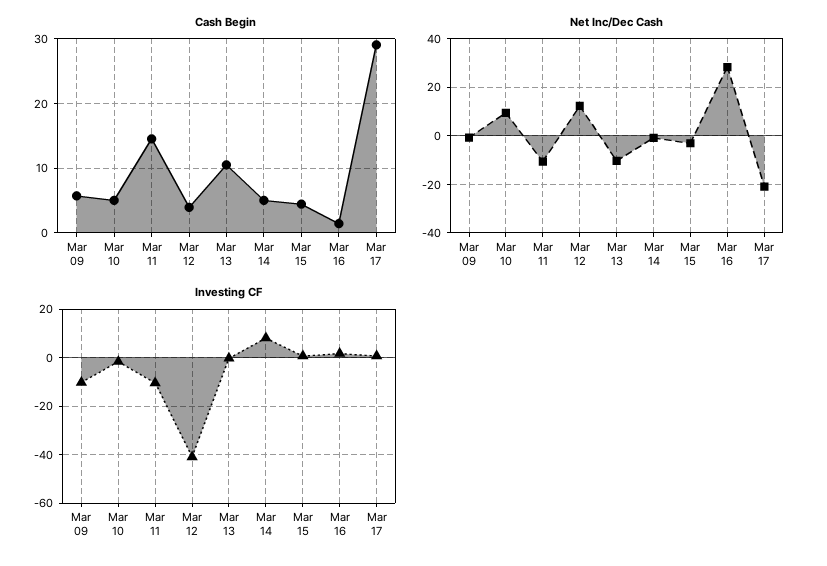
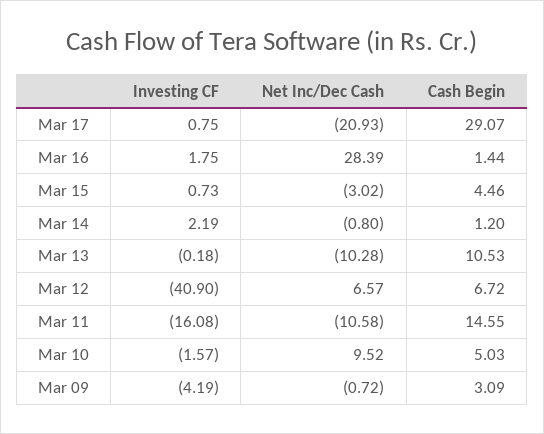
Cash Begin, Mar 09: 6 -> 3.09
Cash Begin, Mar 12: 4 -> 6.72
Cash Begin, Mar 14: 5 -> 1.2
Net Inc/Dec Cash, Mar 12: 12.5 -> 6.57
Investing CF, Mar 09: -10 -> -4.19
Investing CF, Mar 11: -10 -> -16.08
Investing CF, Mar 14: 7.5 -> 2.19

